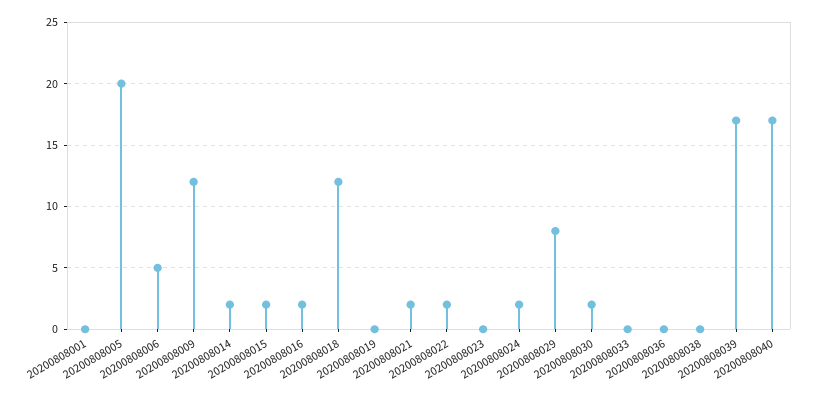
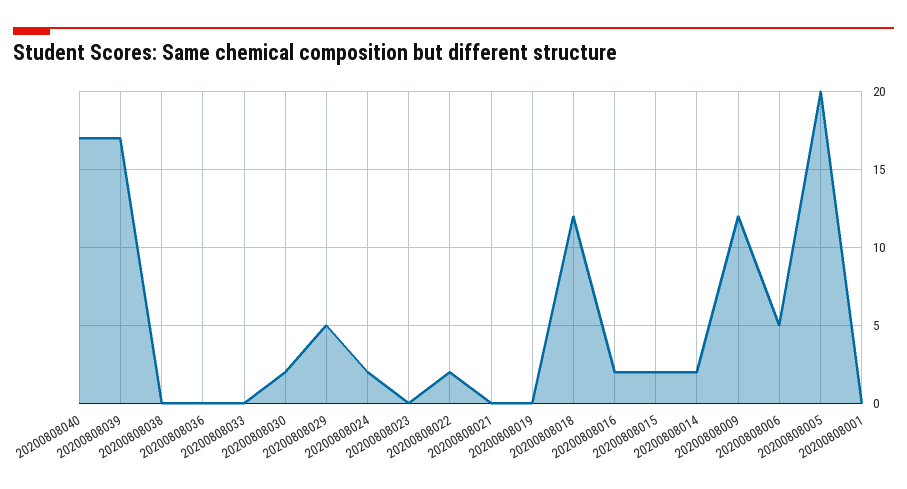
20200808021: 2 -> 0
20200808029: 8 -> 5

